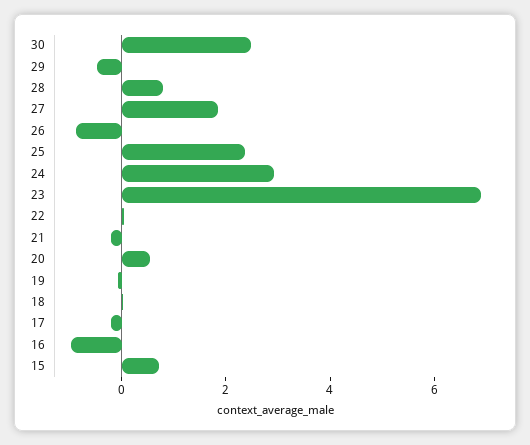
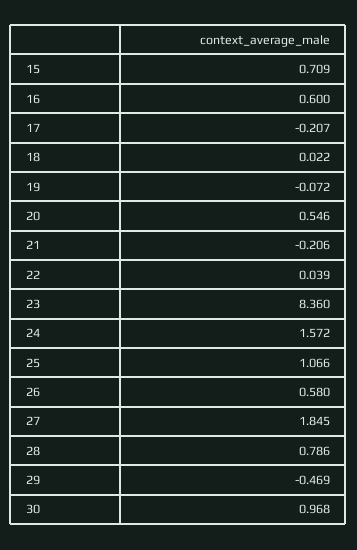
30: 2.5 -> 0.968
26: -1 -> 0.58
25: 2.5 -> 1.066
24: 3 -> 1.572
23: 7 -> 8.36
16: -1 -> 0.6

